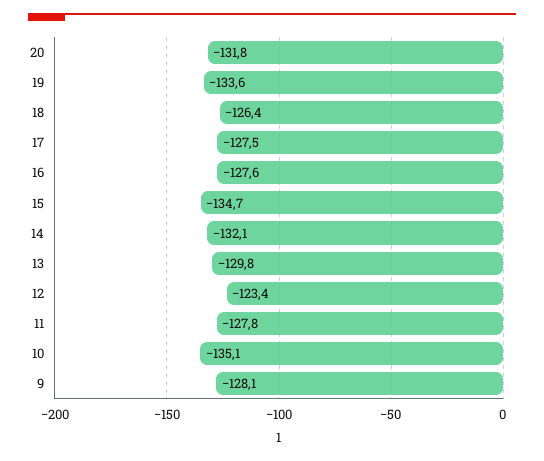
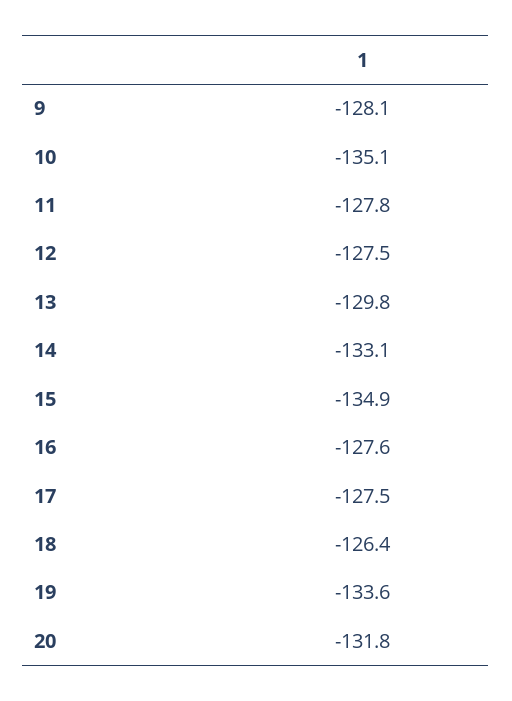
15: -134.7 -> -134.9
14: -132.1 -> -133.1
12: -123.4 -> -127.5

